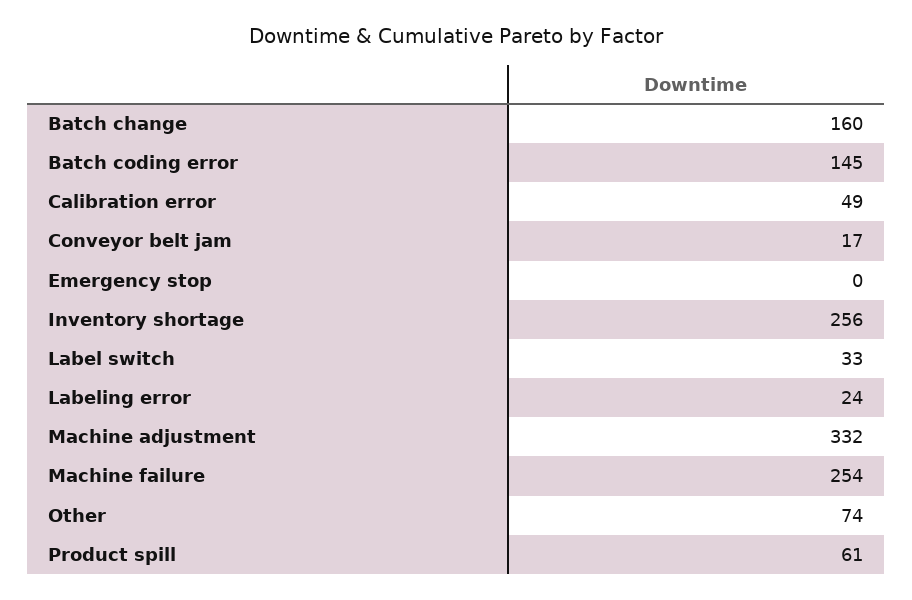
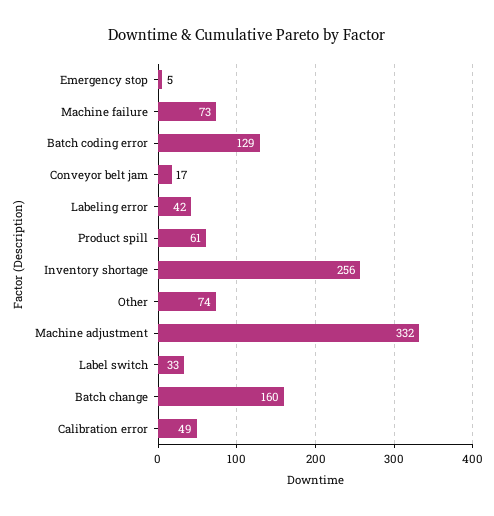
Batch coding error: 145 -> 129
Emergency stop: 0 -> 5
Labeling error: 24 -> 42
Machine failure: 254 -> 73

